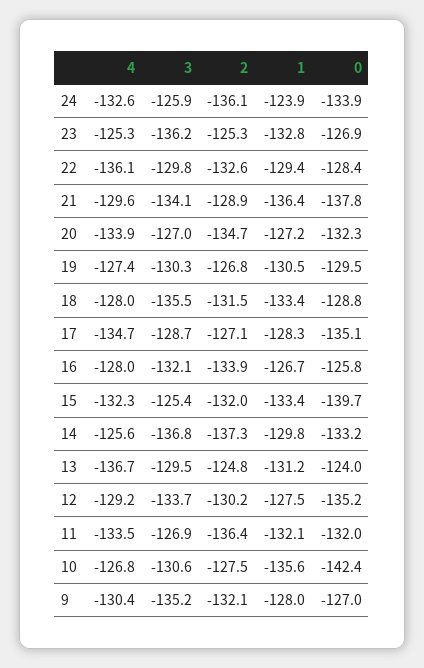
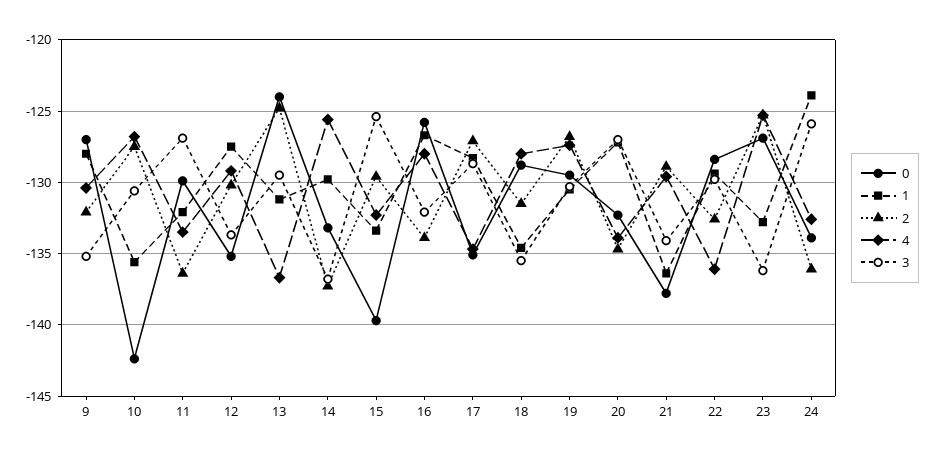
1, 18: -133.4 -> -134.5
2, 15: -132 -> -129.5
0, 11: -132 -> -130

